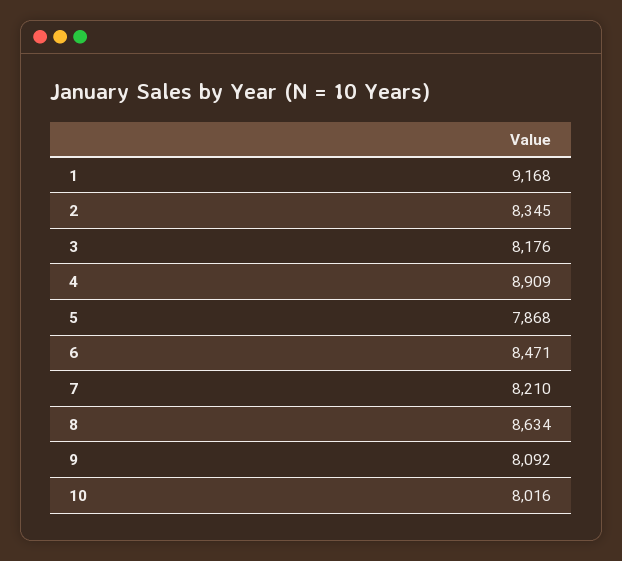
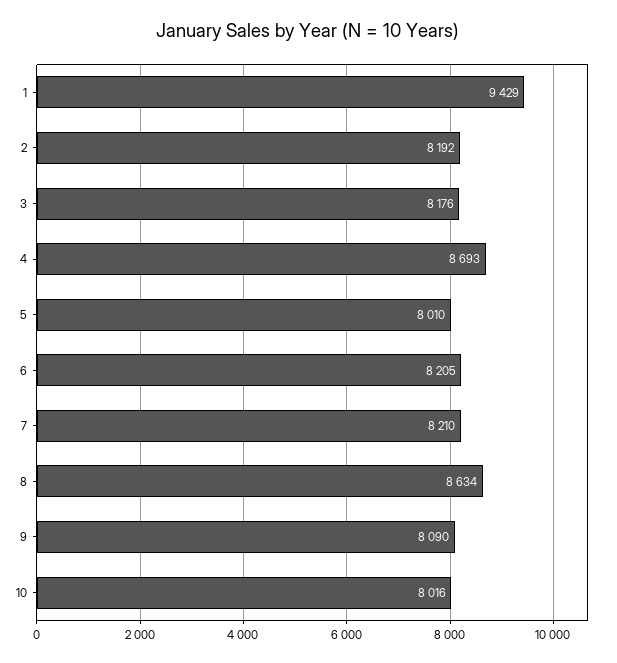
1: 9168 -> 9429
2: 8345 -> 8192
4: 8909 -> 8693
5: 7868 -> 8010
6: 8471 -> 8205
9: 8092 -> 8090

